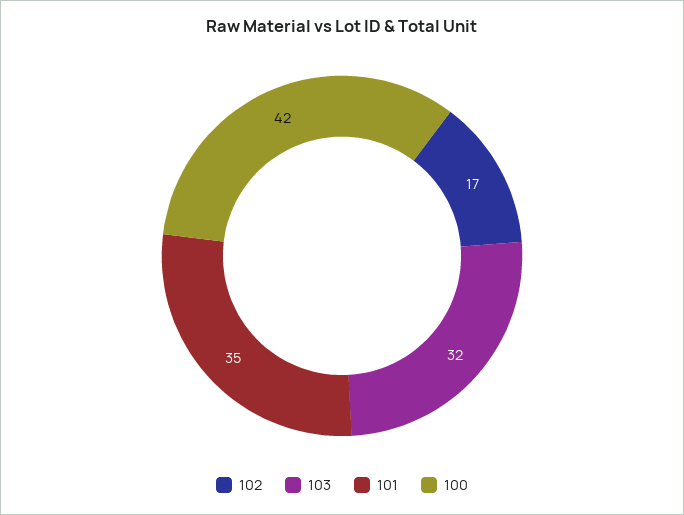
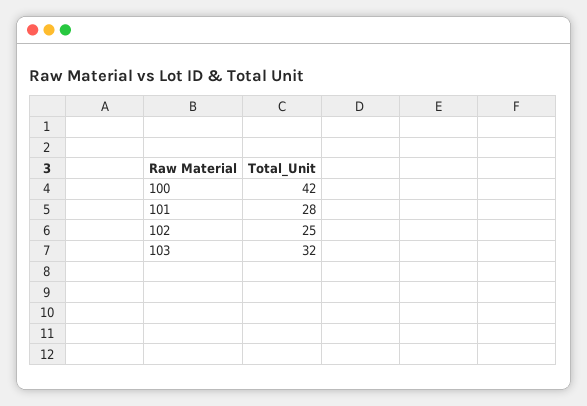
102: 17 -> 25
101: 35 -> 28

